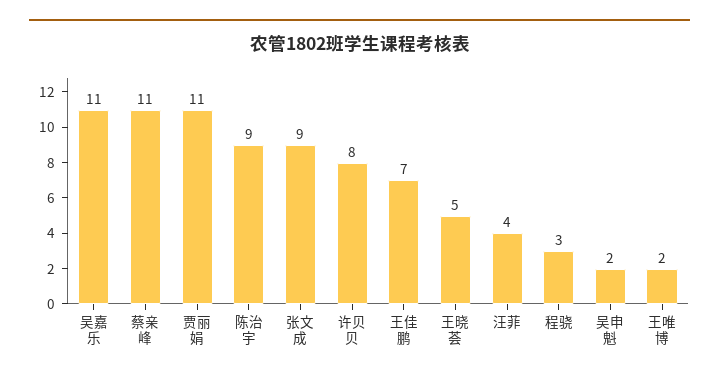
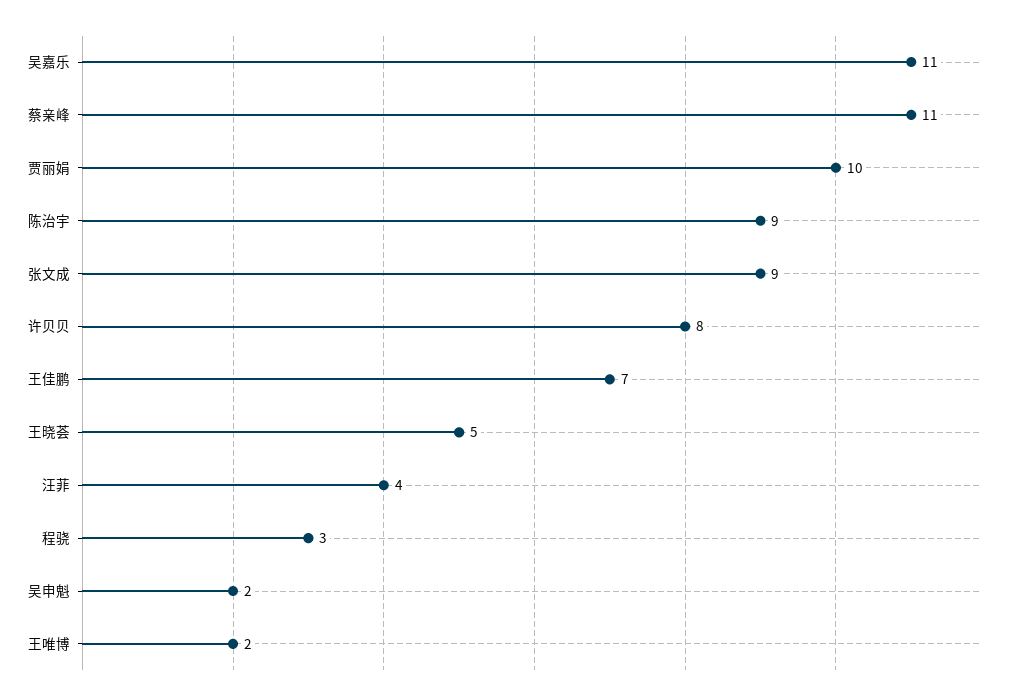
贾丽娟: 11 -> 10

